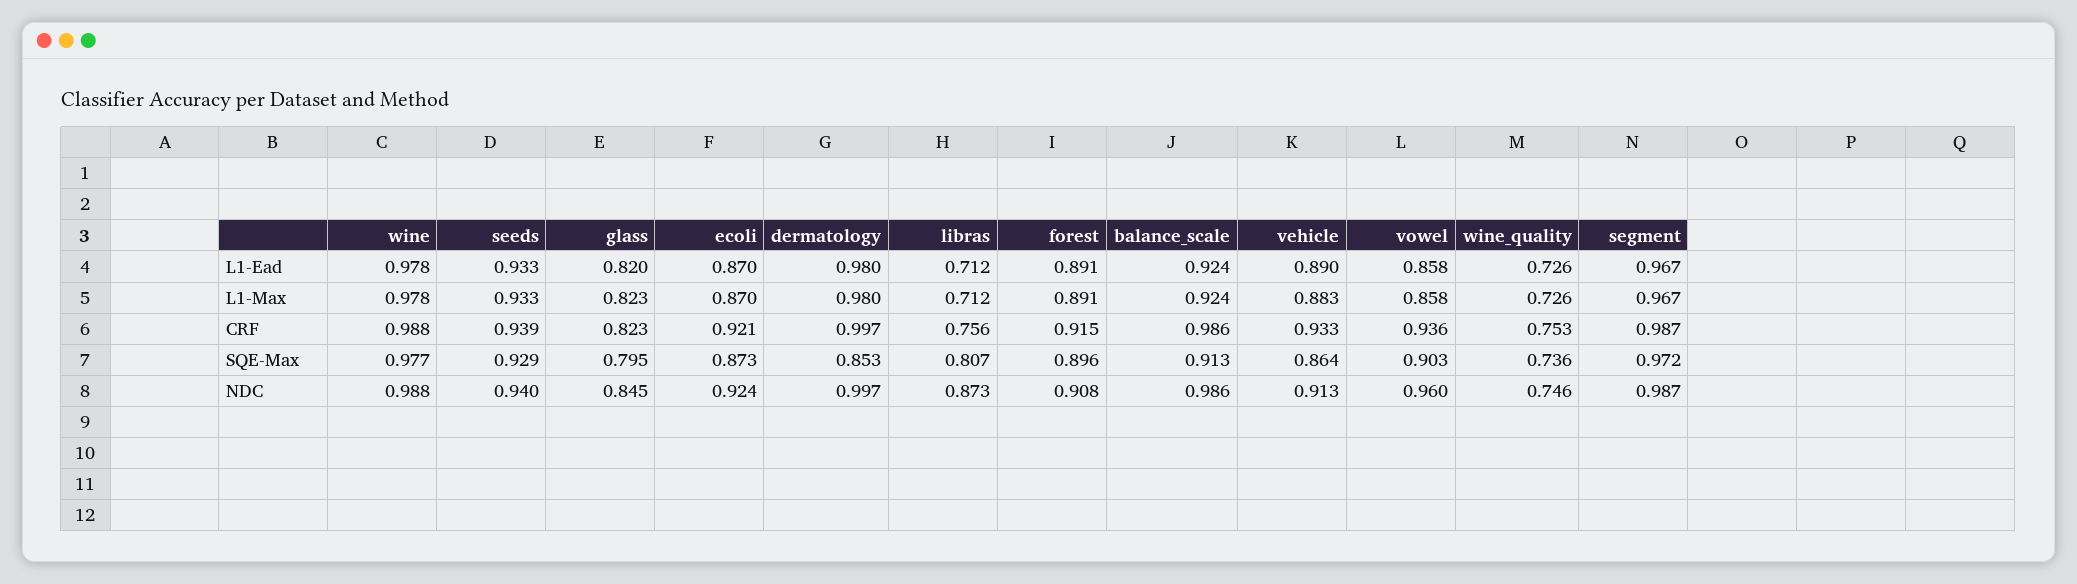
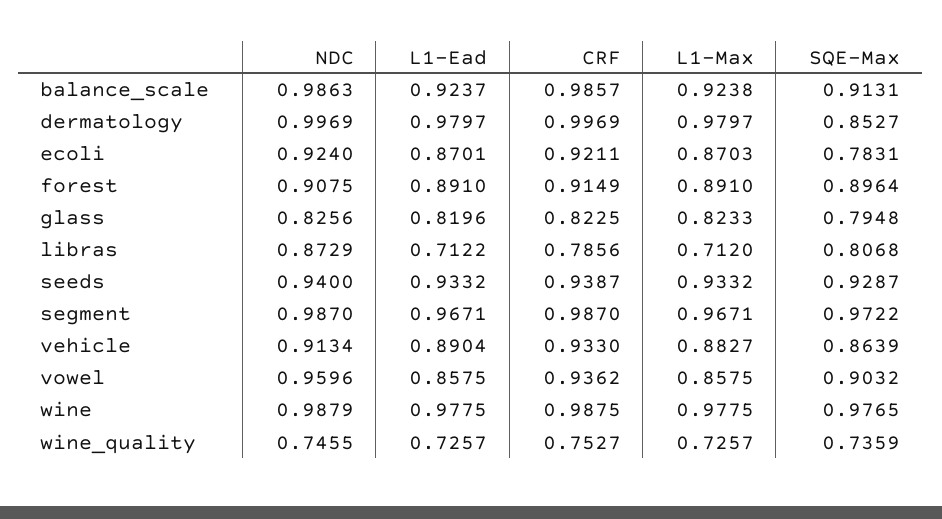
libras, CRF: 0.756 -> 0.7856
ecoli, SQE-Max: 0.873 -> 0.7831
glass, NDC: 0.845 -> 0.8256

